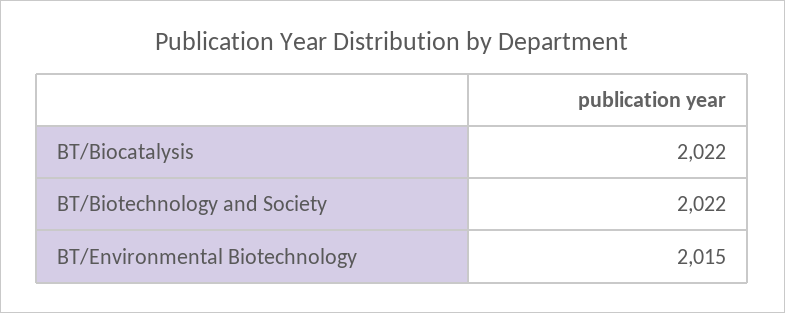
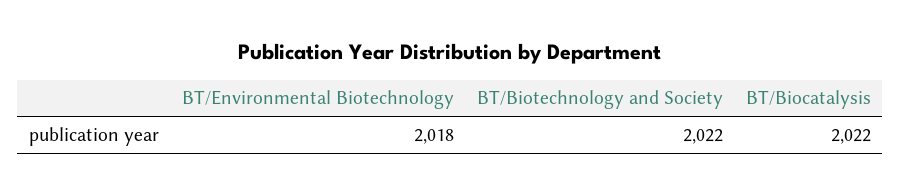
BT/Environmental Biotechnology: 2015 -> 2018

